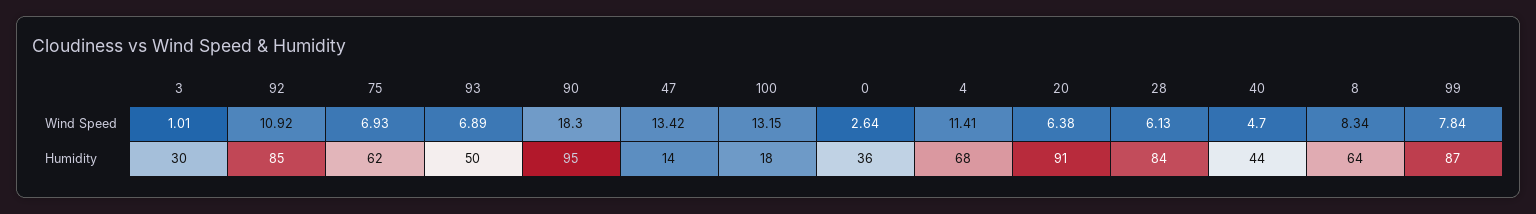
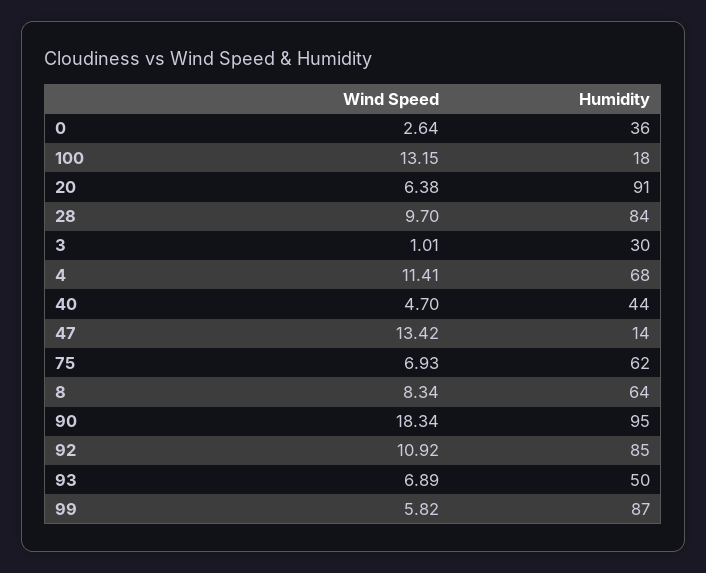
90, Wind Speed: 18.3 -> 18.34
28, Wind Speed: 6.13 -> 9.7
99, Wind Speed: 7.84 -> 5.82

